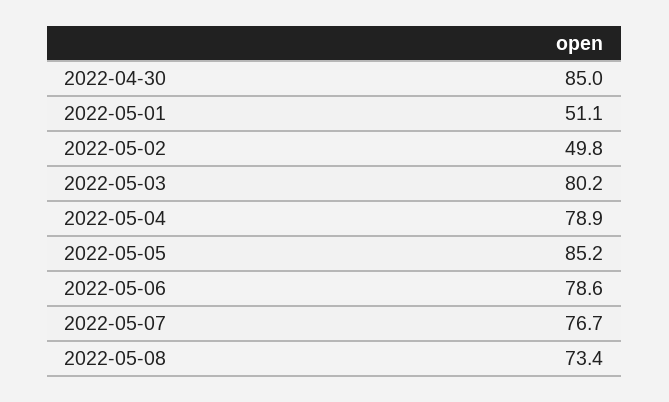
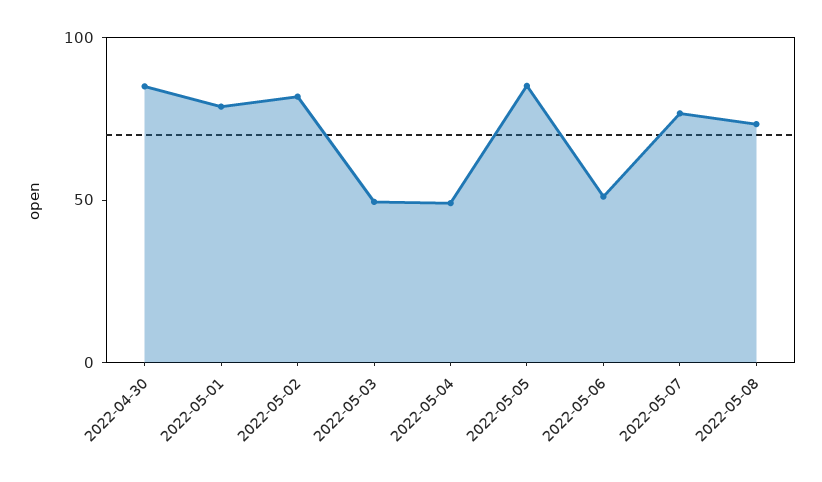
2022-05-01: 51.1 -> 80
2022-05-02: 49.8 -> 80
2022-05-03: 80.2 -> 50
2022-05-04: 78.9 -> 50
2022-05-06: 78.6 -> 50

